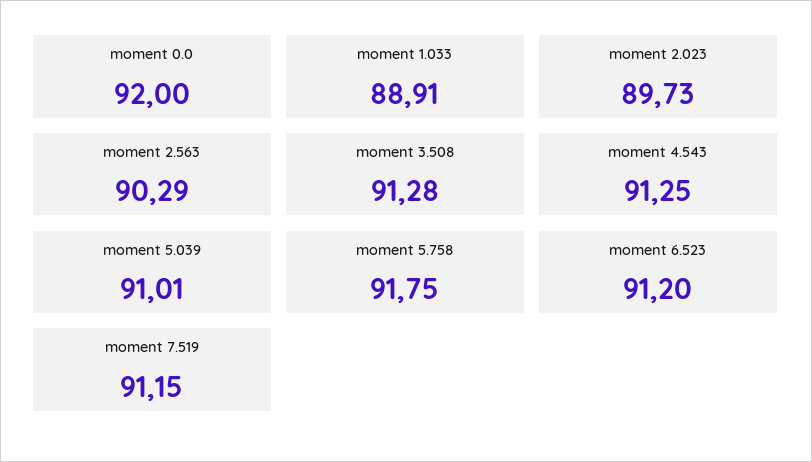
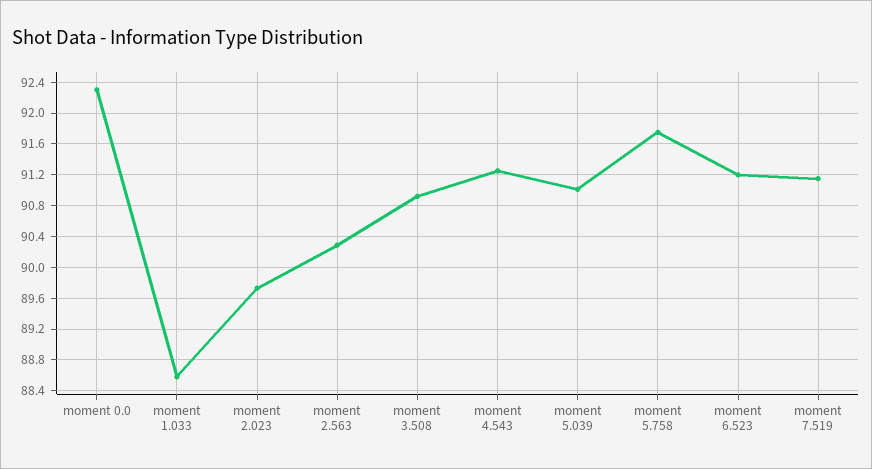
moment 0.0: 92 -> 92.3
moment 1.033: 88.91 -> 88.6
moment 3.508: 91.28 -> 90.9

